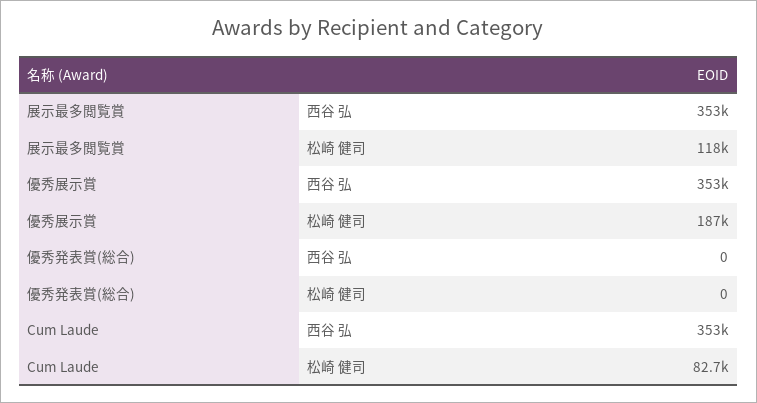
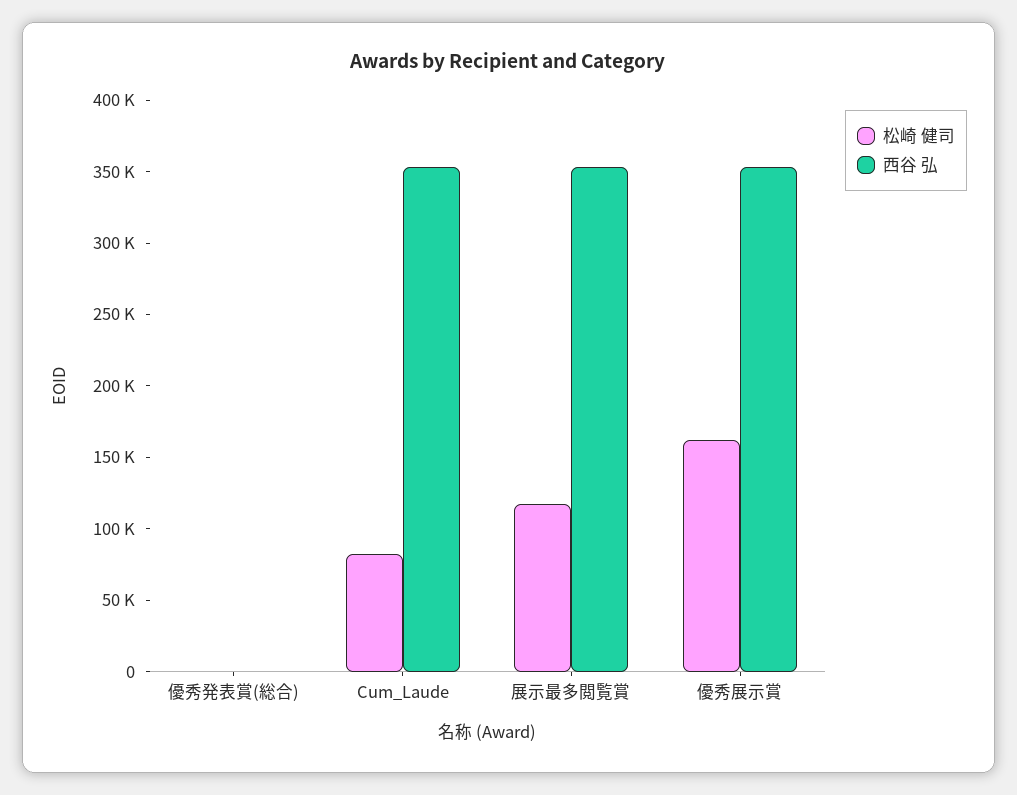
松崎 健司, 優秀展示賞: 187000 -> 160000

